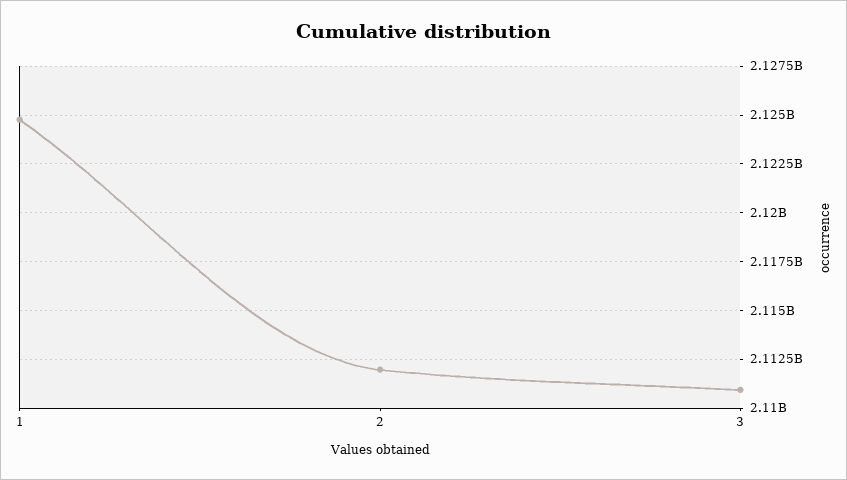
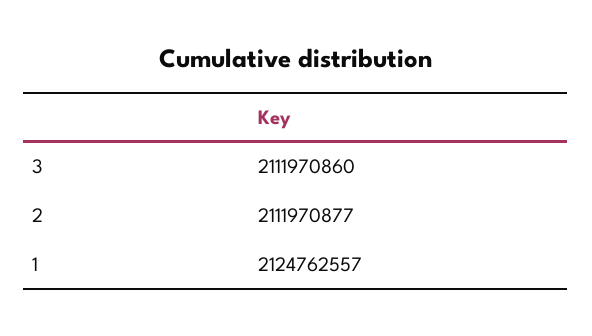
3: 2111000000 -> 2111970860

